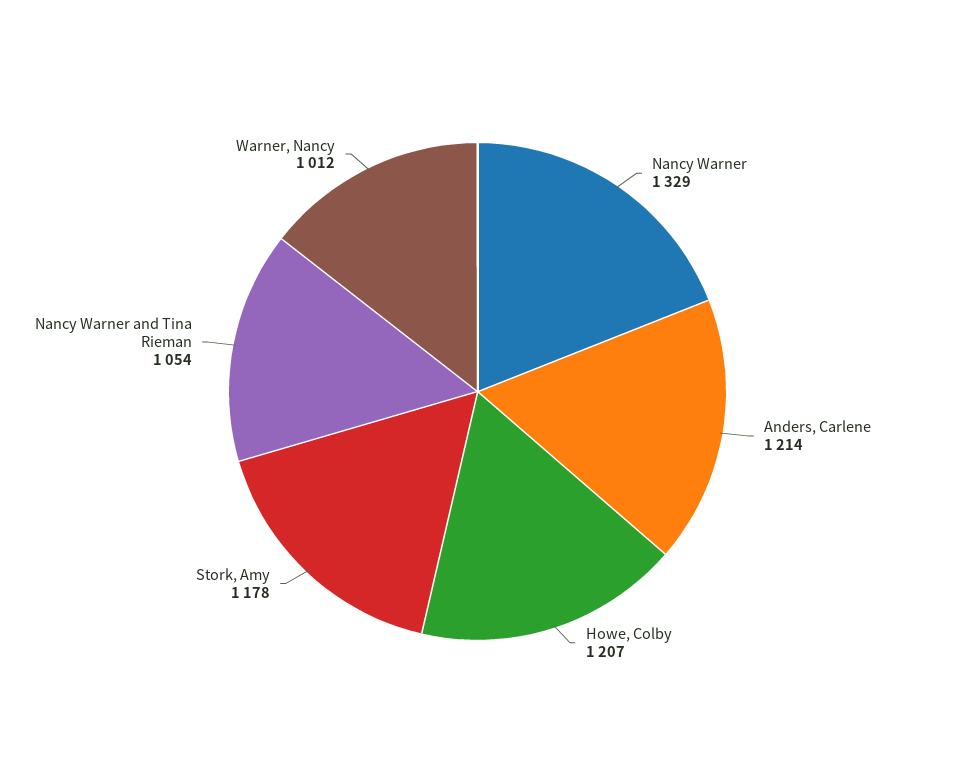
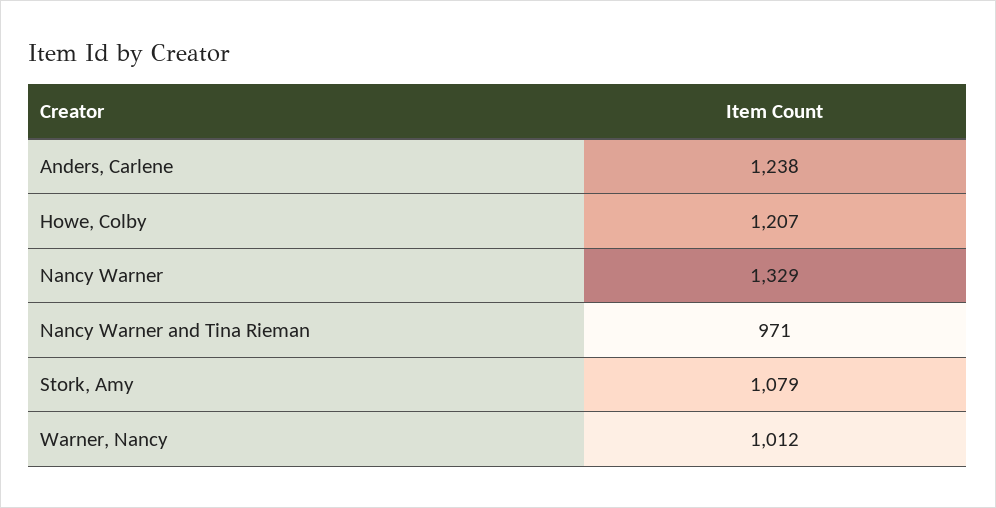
Anders, Carlene: 1214 -> 1238
Stork, Amy: 1178 -> 1079
Nancy Warner and Tina Rieman: 1054 -> 971

